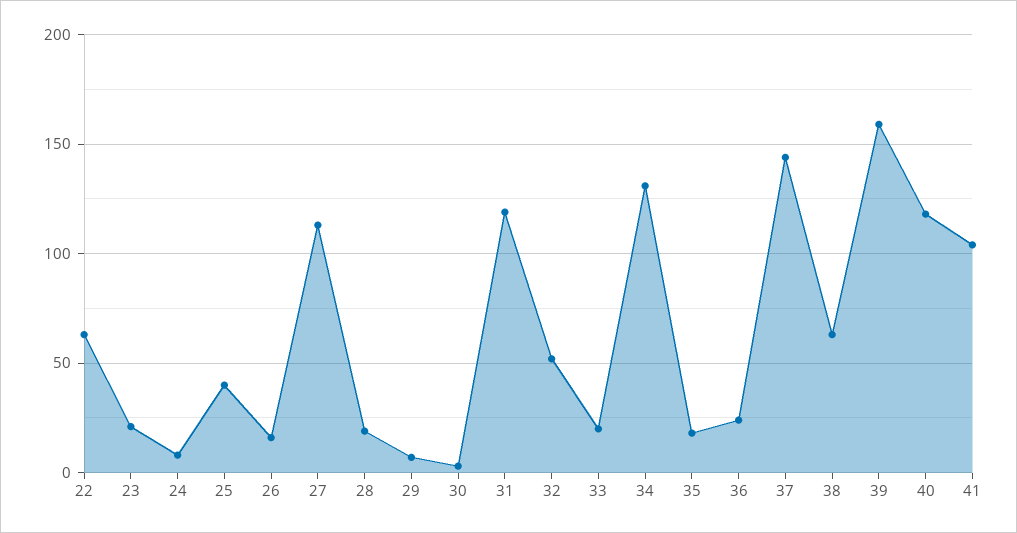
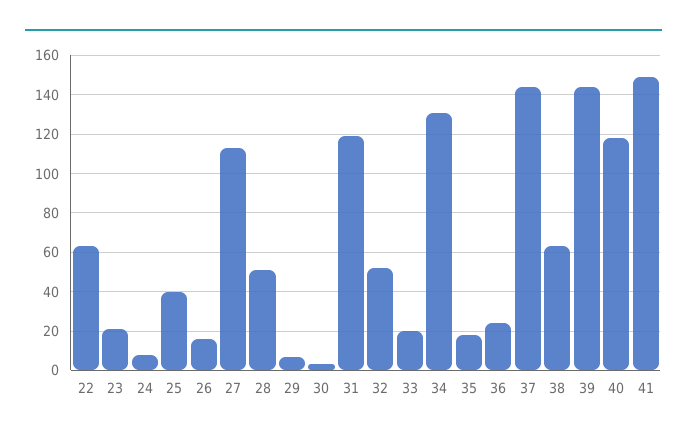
28: 20 -> 50
39: 160 -> 145
41: 105 -> 150

